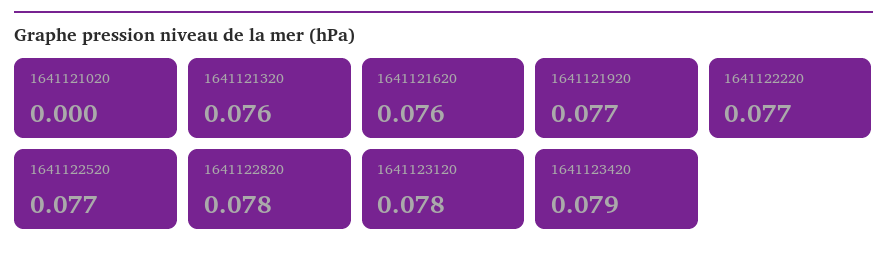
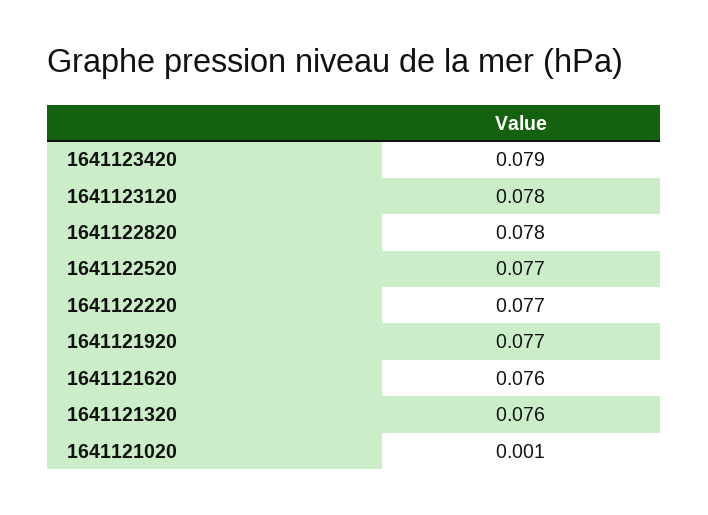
1641121020: 0 -> 0.001

